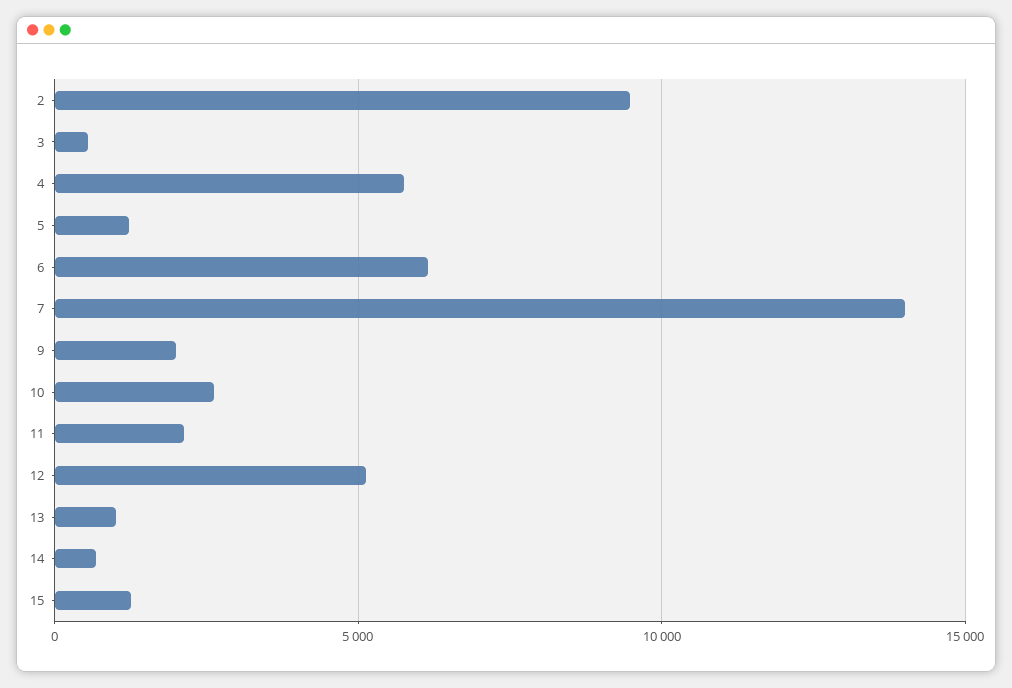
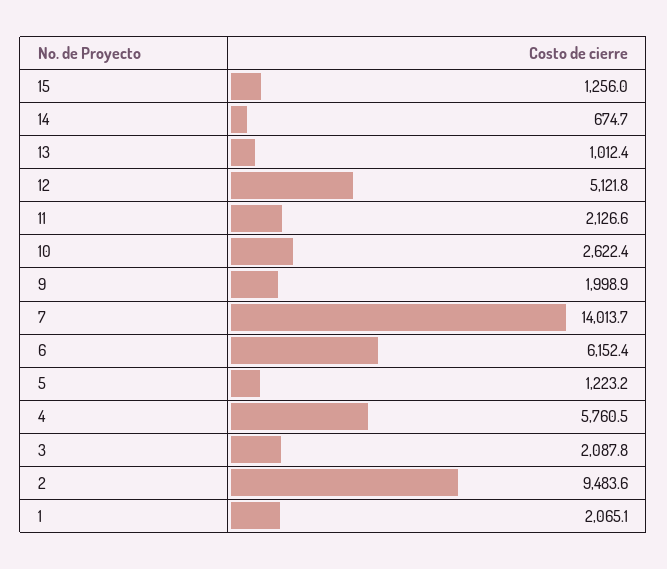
3: 500 -> 2087.8
1: none -> 2065.1

